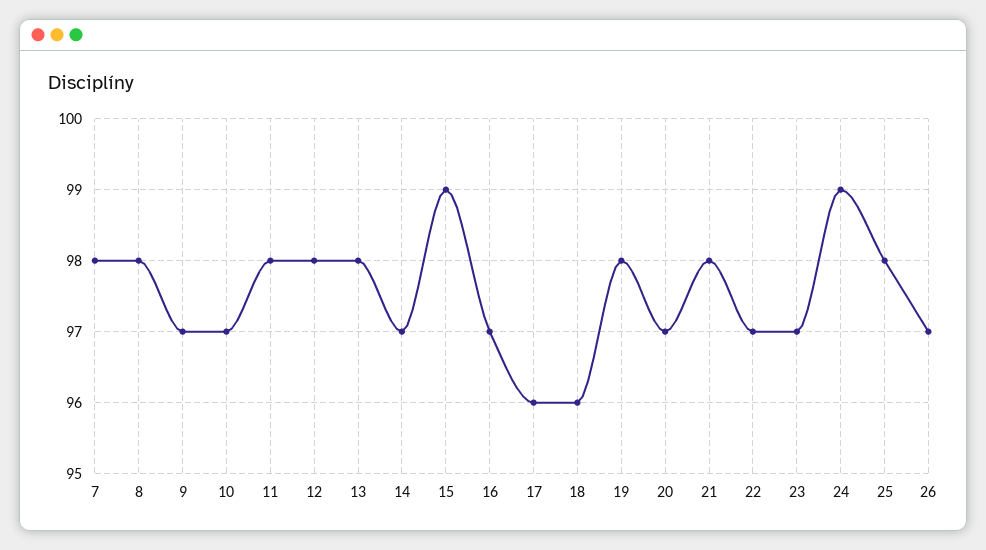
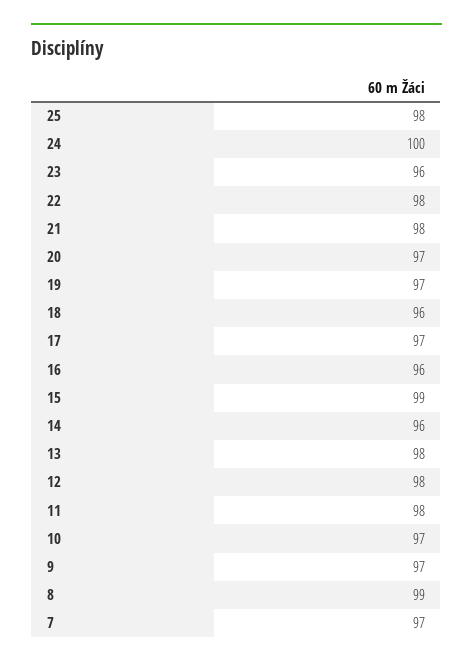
7: 98 -> 97
8: 98 -> 99
14: 97 -> 96
16: 97 -> 96
17: 96 -> 97
19: 98 -> 97
22: 97 -> 98
23: 97 -> 96
24: 99 -> 100
26: 97 -> none

